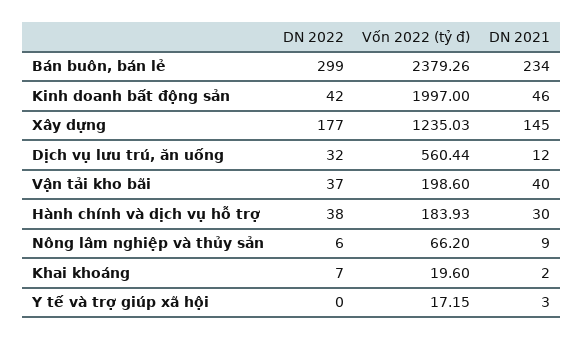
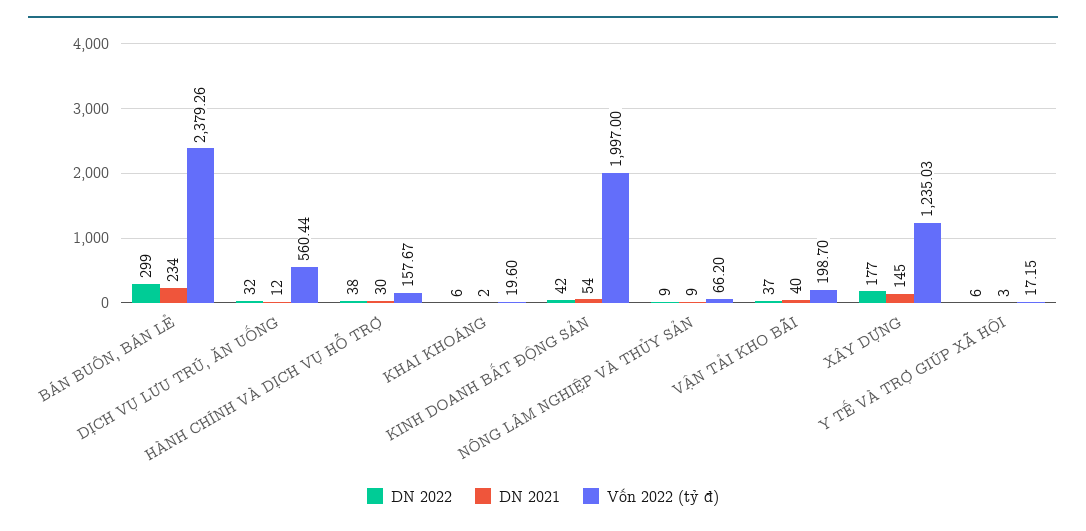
DN 2021, Kinh doanh bất động sản: 46 -> 54
Vốn 2022 (tỷ đ), Vận tải kho bãi: 198.6 -> 198.7
Vốn 2022 (tỷ đ), Hành chính và dịch vụ hỗ trợ: 183.93 -> 157.67
DN 2022, Nông lâm nghiệp và thủy sản: 6 -> 9
DN 2022, Khai khoáng: 7 -> 6
DN 2022, Y tế và trợ giúp xã hội: 0 -> 6

